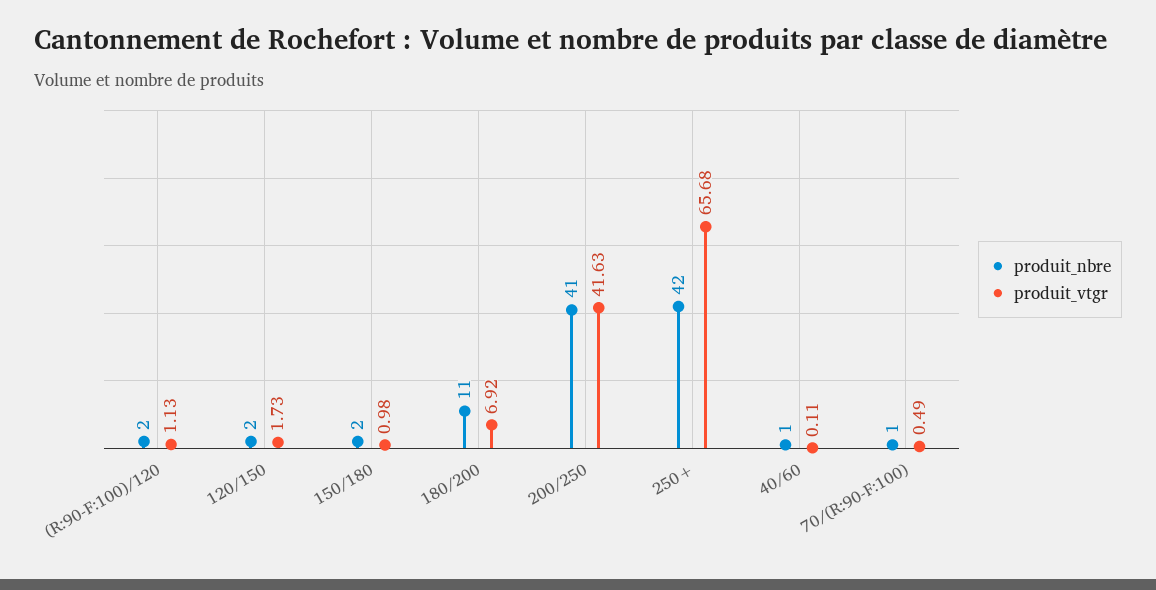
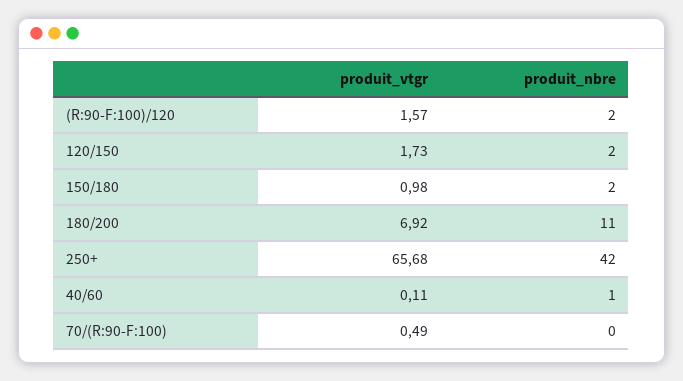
produit_vtgr, (R:90-F:100)/120: 1.13 -> 1.57
produit_nbre, 200/250: 41 -> none
produit_vtgr, 200/250: 41.63 -> none
produit_nbre, 70/(R:90-F:100): 1 -> 0

